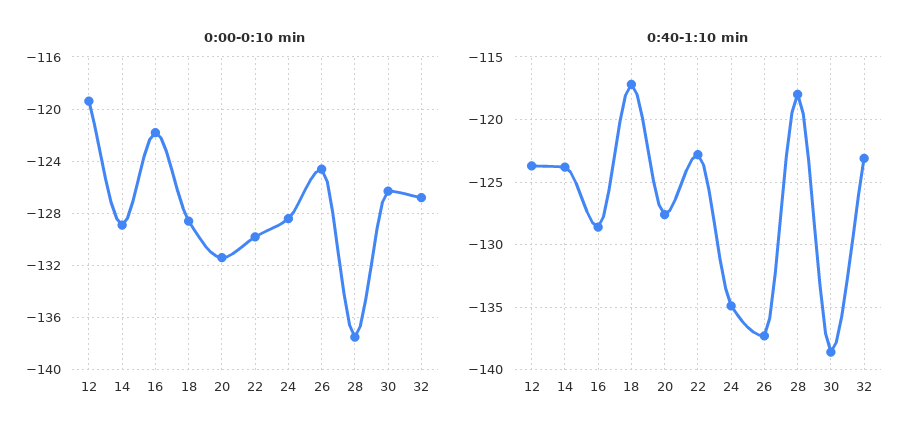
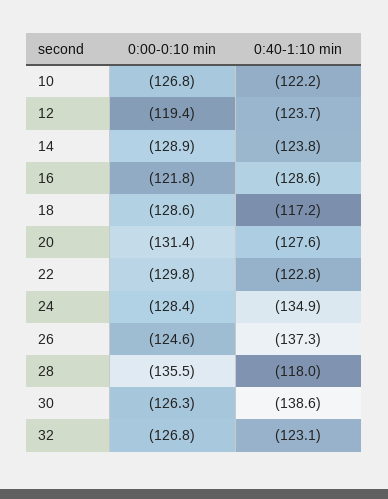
0:00-0:10 min, 28: -137.5 -> -135.5
0:00-0:10 min, 10: none -> -126.8
0:40-1:10 min, 10: none -> -122.2

